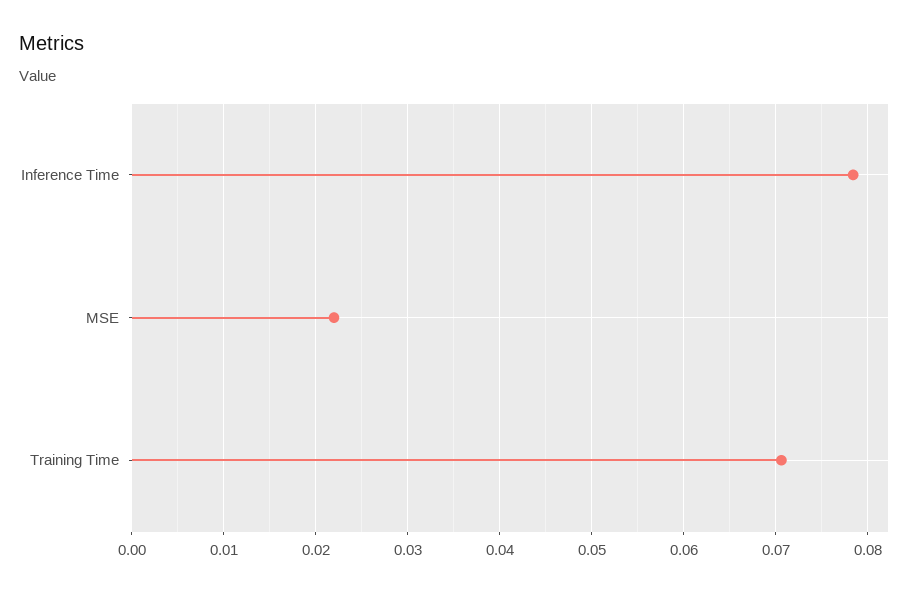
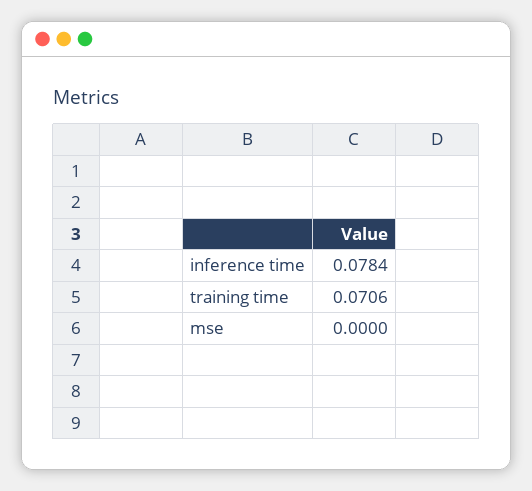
MSE: 0.022 -> 0

